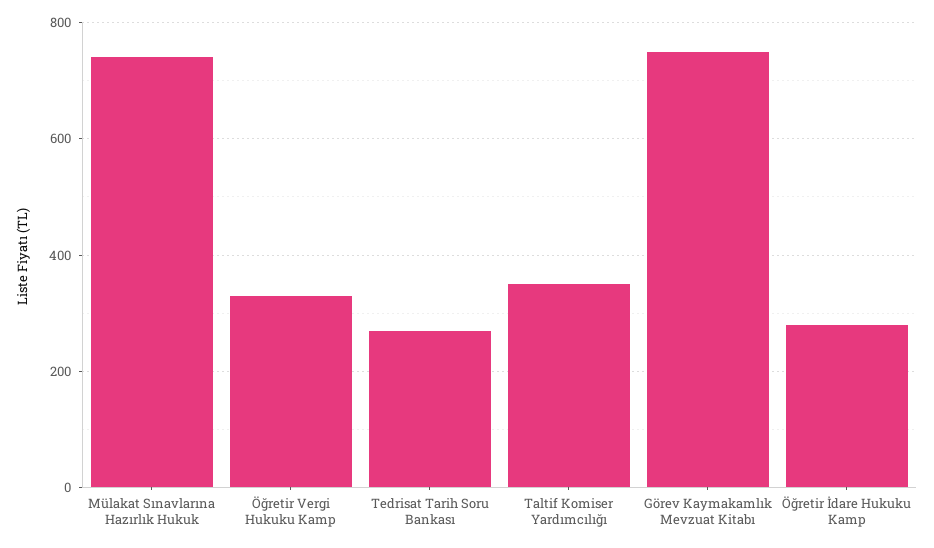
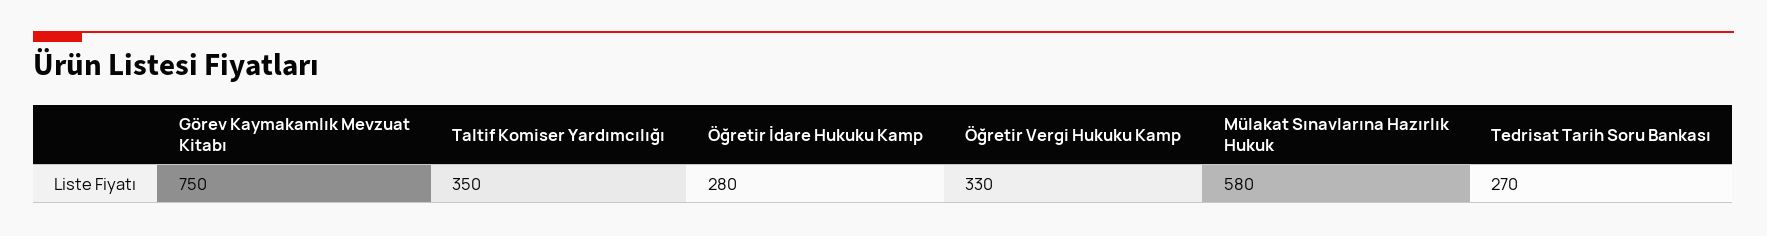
Mülakat Sınavlarına Hazırlık Hukuk: 740 -> 580

